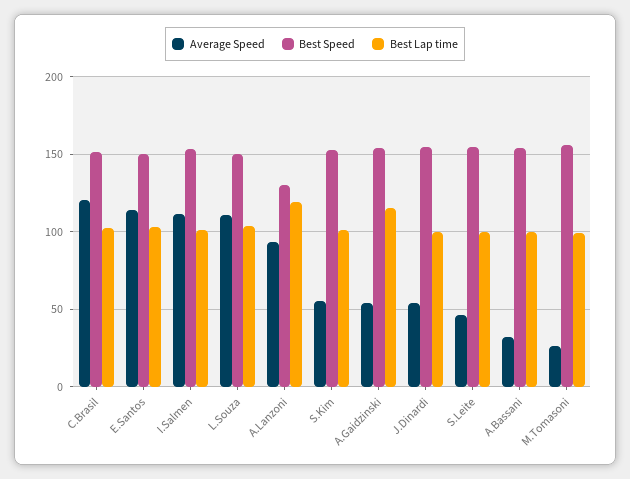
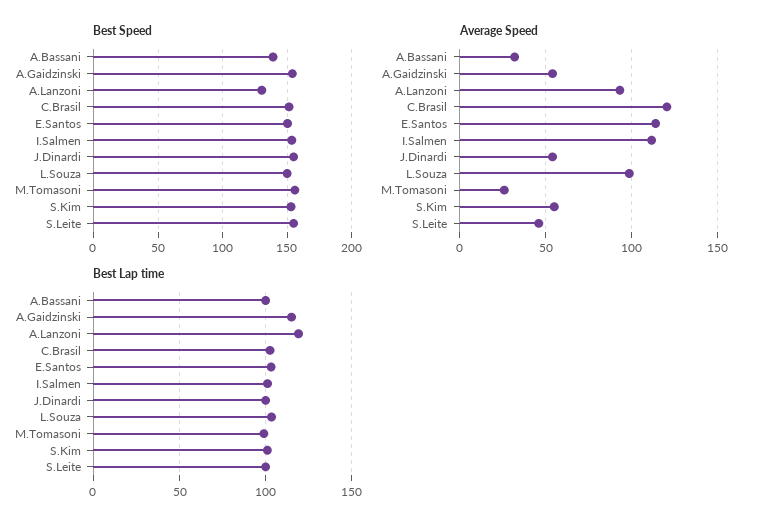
Average Speed, L.Souza: 110 -> 100
Best Speed, A.Bassani: 155 -> 140

